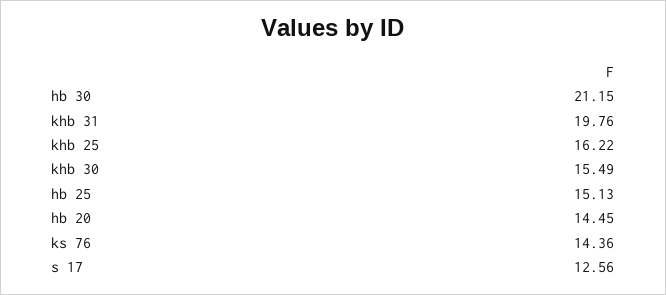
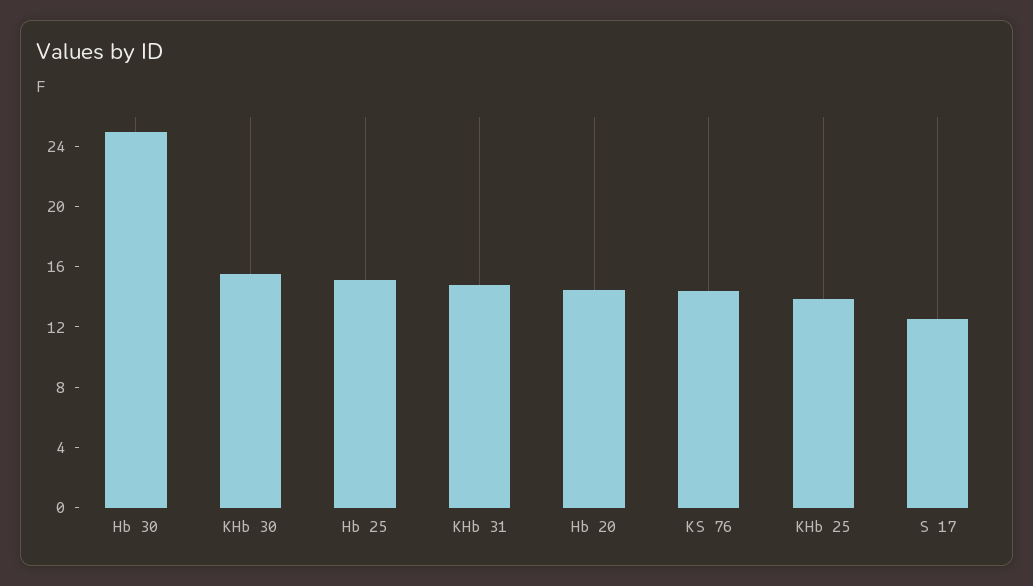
hb 30: 21.15 -> 25
khb 31: 19.76 -> 15
khb 25: 16.22 -> 14

